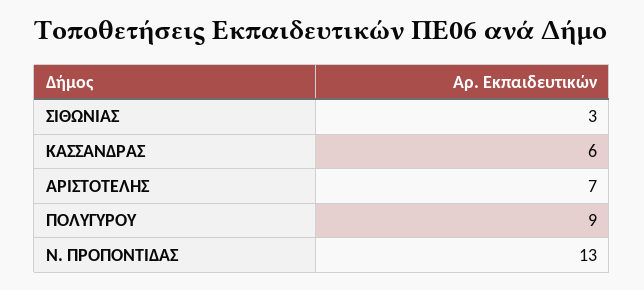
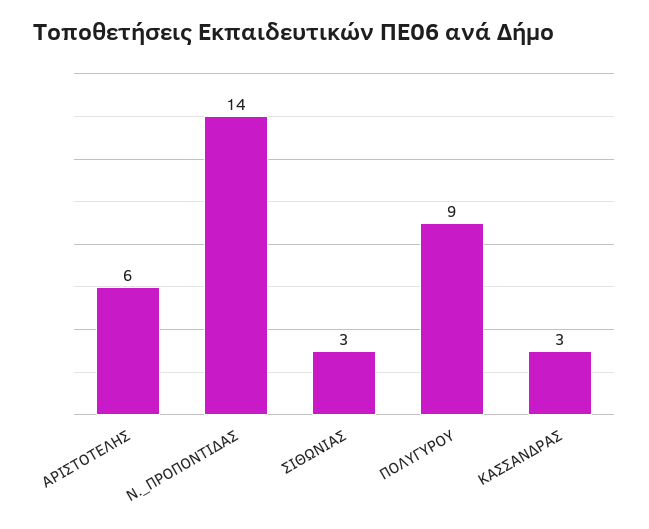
ΚΑΣΣΑΝΔΡΑΣ: 6 -> 3
ΑΡΙΣΤΟΤΕΛΗΣ: 7 -> 6
Ν. ΠΡΟΠΟΝΤΙΔΑΣ: 13 -> 14

